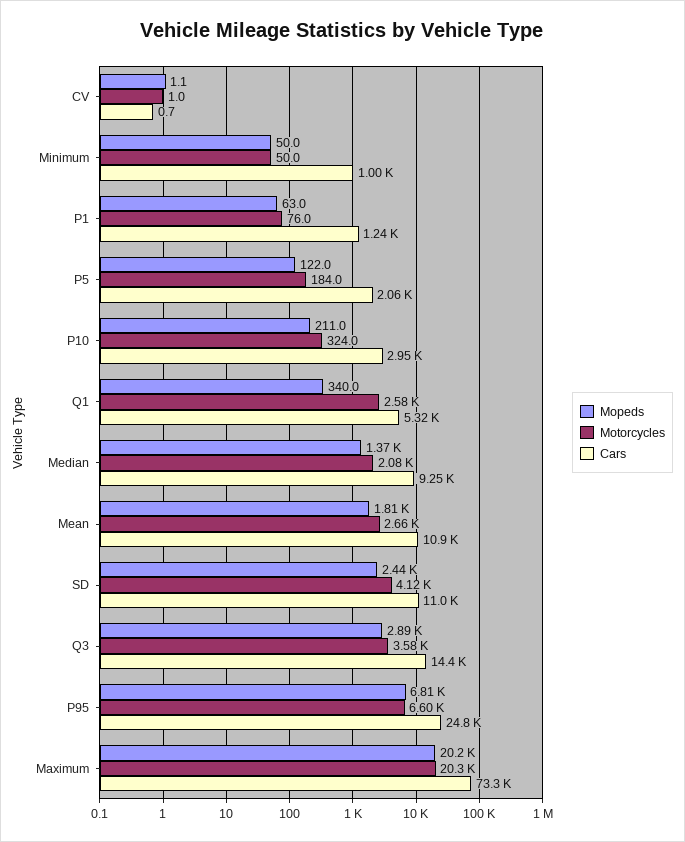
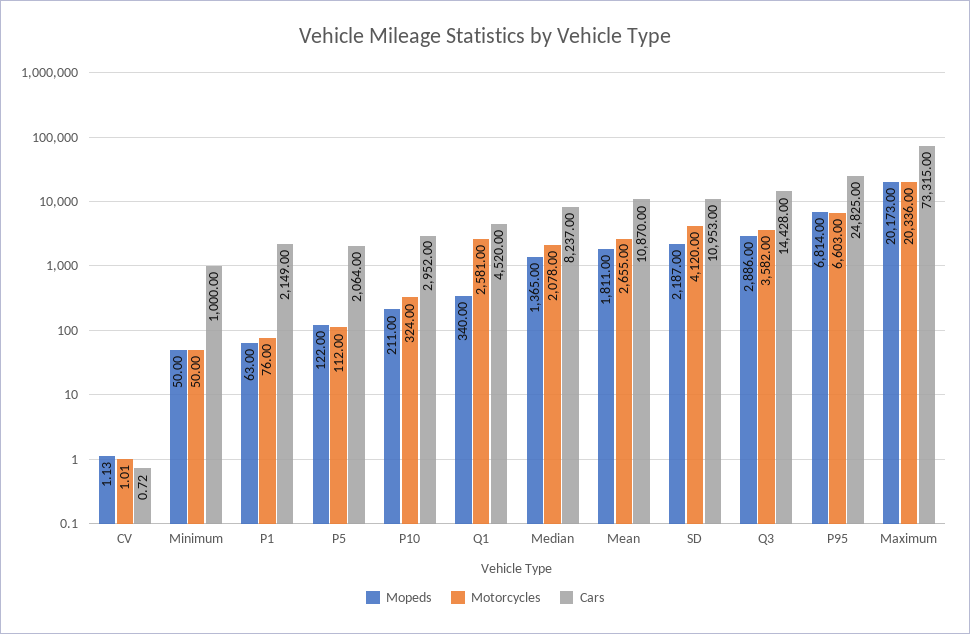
Cars, P1: 1240 -> 2149
Motorcycles, P5: 184 -> 112
Cars, Q1: 5320 -> 4520
Cars, Median: 9250 -> 8237
Mopeds, SD: 2440 -> 2187

